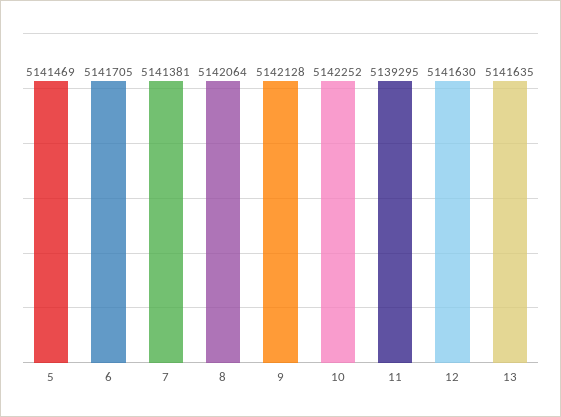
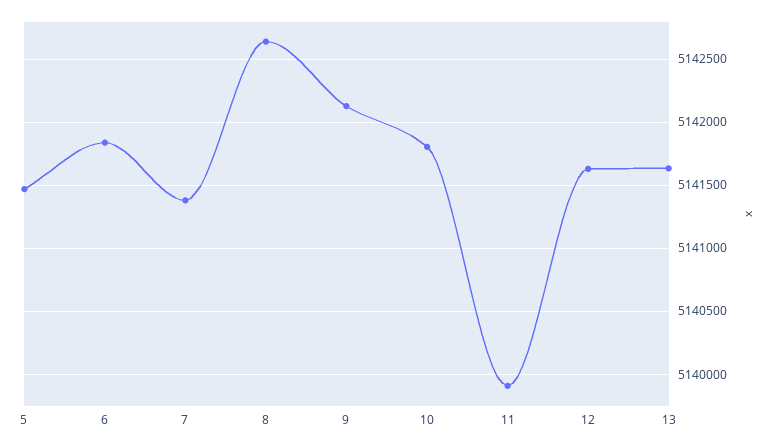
6: 5141705 -> 5141850
8: 5142064 -> 5142650
10: 5142252 -> 5141800
11: 5139295 -> 5139900

